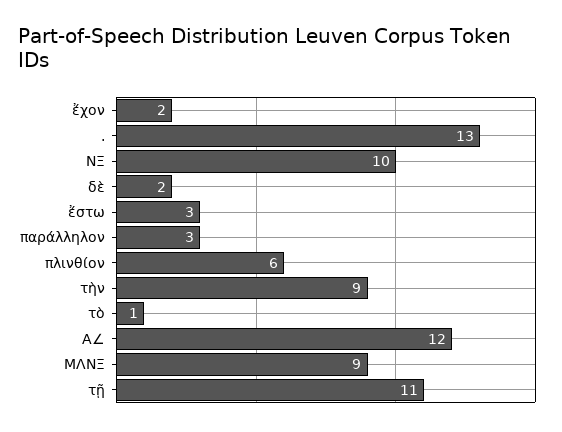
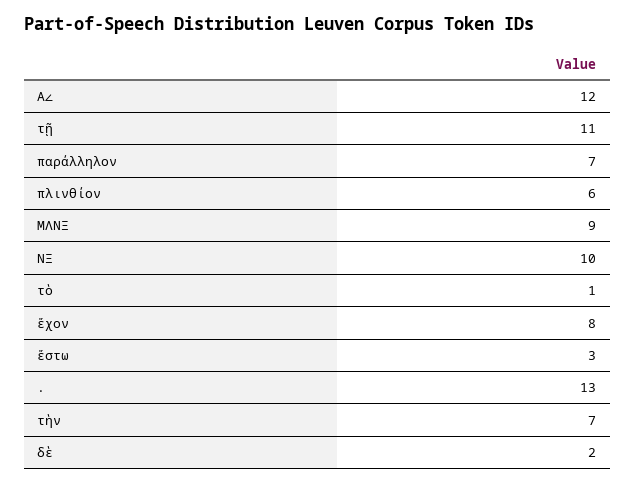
ἔχον: 2 -> 8
παράλληλον: 3 -> 7
τὴν: 9 -> 7

